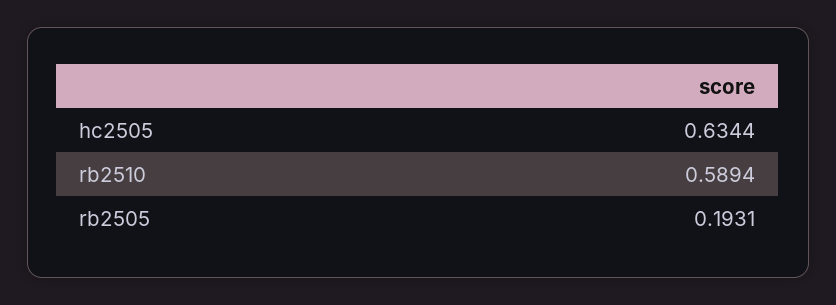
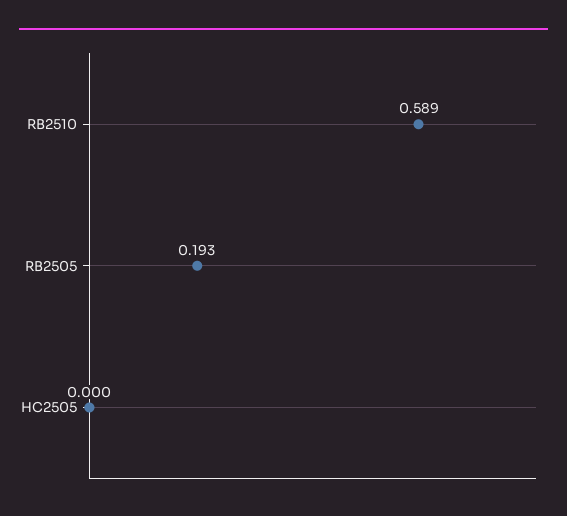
hc2505: 0.6344 -> 0

